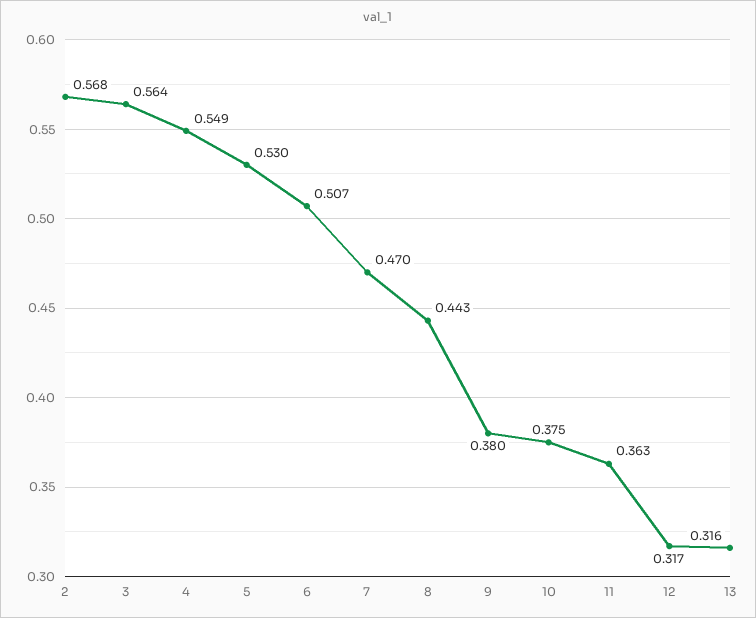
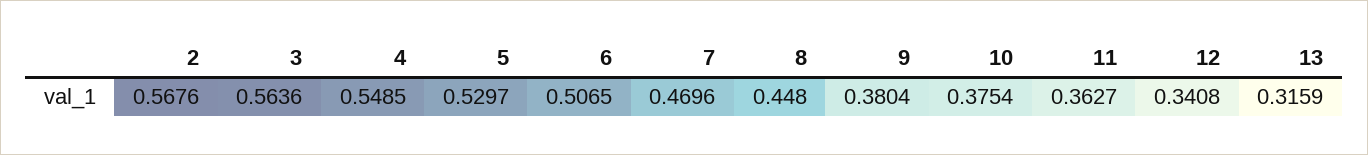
8: 0.443 -> 0.448
12: 0.317 -> 0.3408

